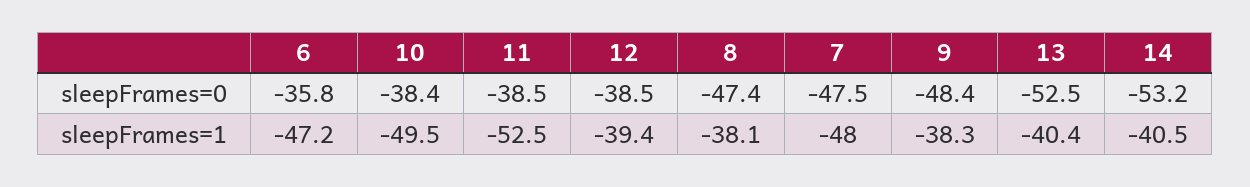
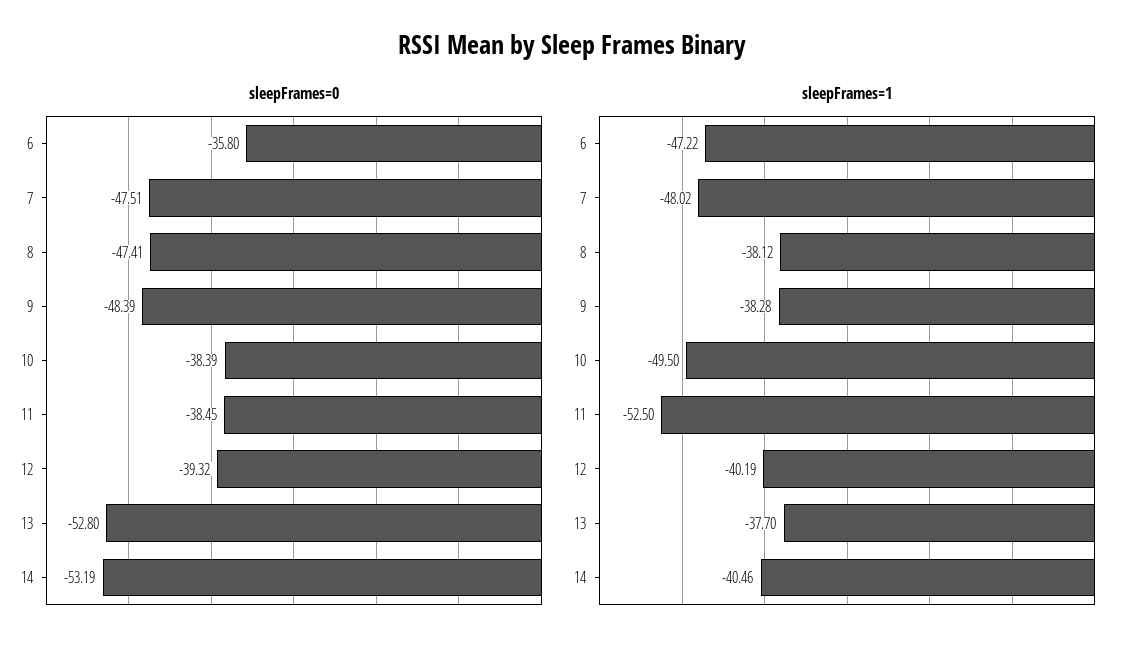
sleepFrames=0, 12: -38.5 -> -39.32
sleepFrames=0, 13: -52.5 -> -52.8
sleepFrames=1, 12: -39.4 -> -40.19
sleepFrames=1, 13: -40.4 -> -37.7

